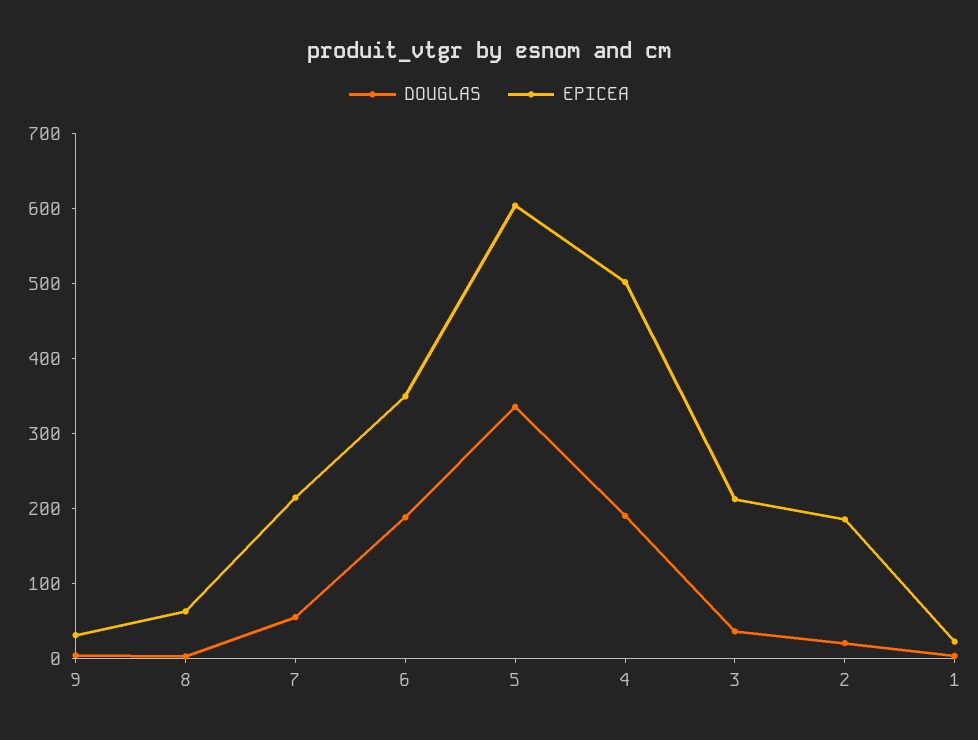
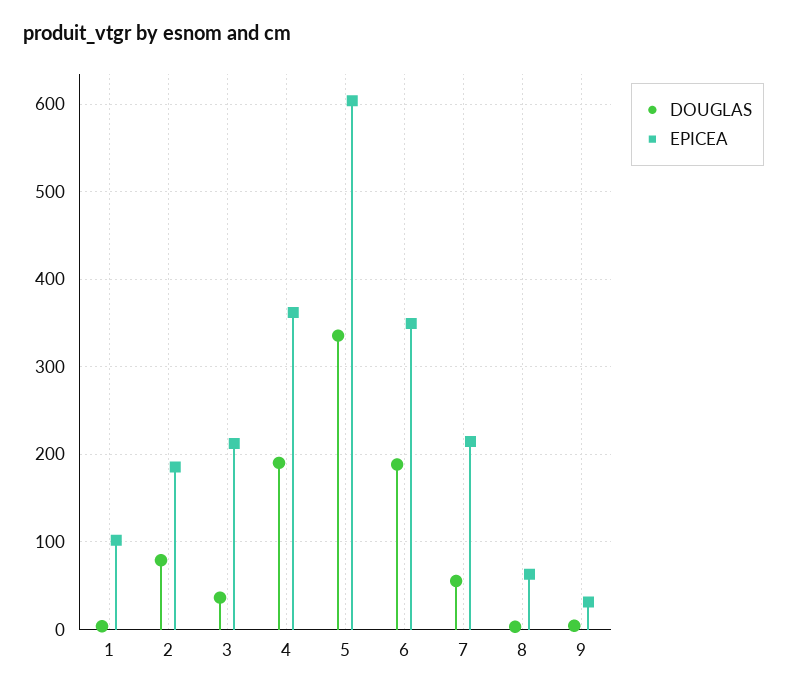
EPICEA, 4: 500 -> 360
DOUGLAS, 2: 20 -> 80
EPICEA, 1: 20 -> 100

